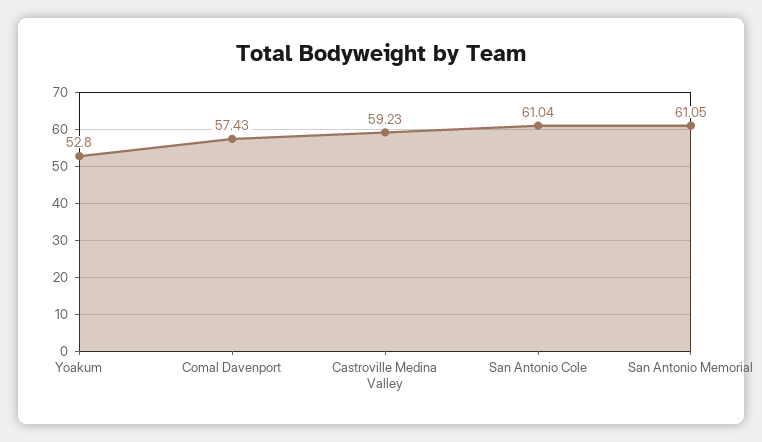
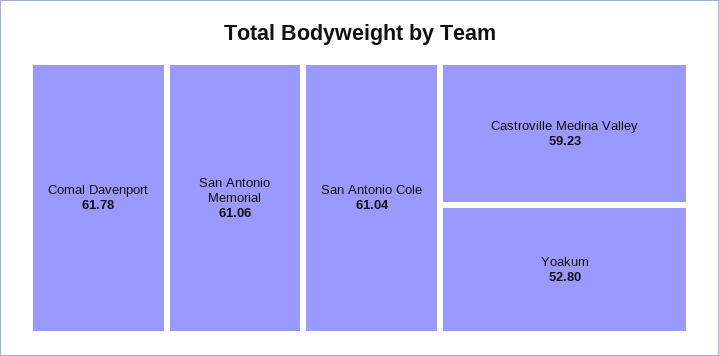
Comal Davenport: 57.43 -> 61.78
San Antonio Memorial: 61.05 -> 61.06

